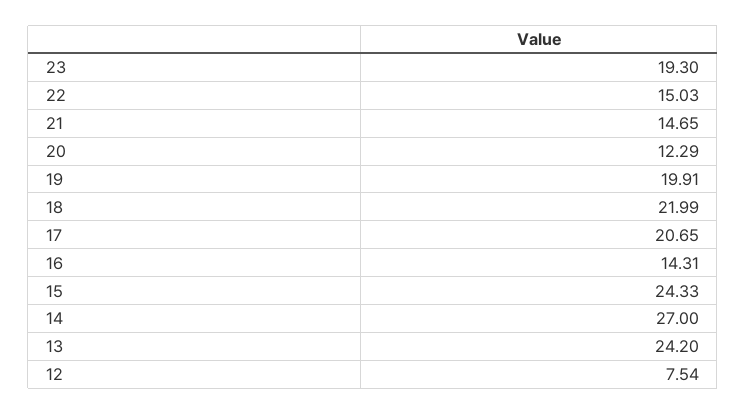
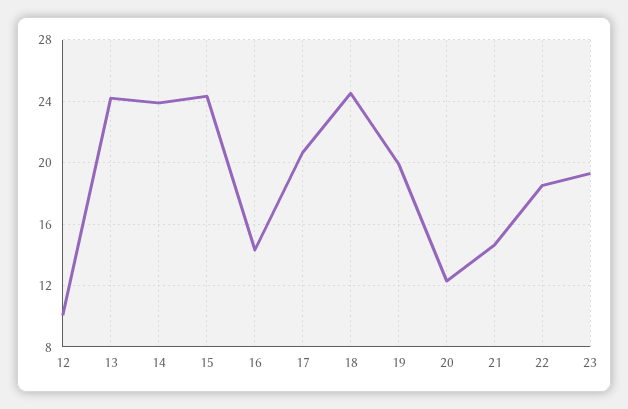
22: 15.03 -> 18.5
18: 21.99 -> 24.5
14: 27 -> 24
12: 7.54 -> 10

